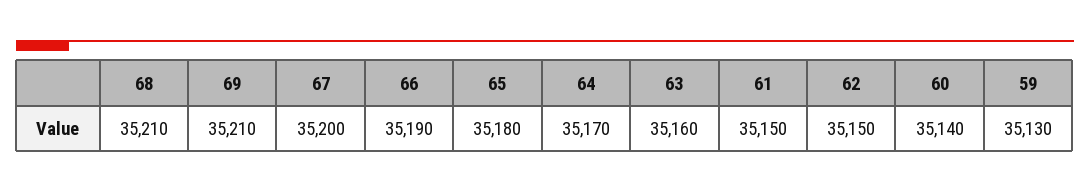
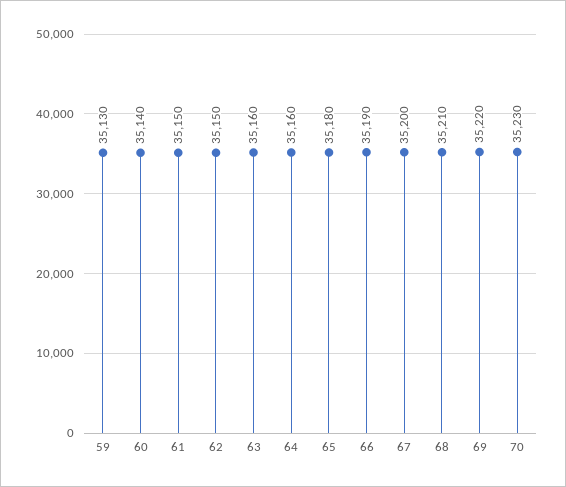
69: 35210 -> 35220
64: 35170 -> 35160
70: none -> 35230

